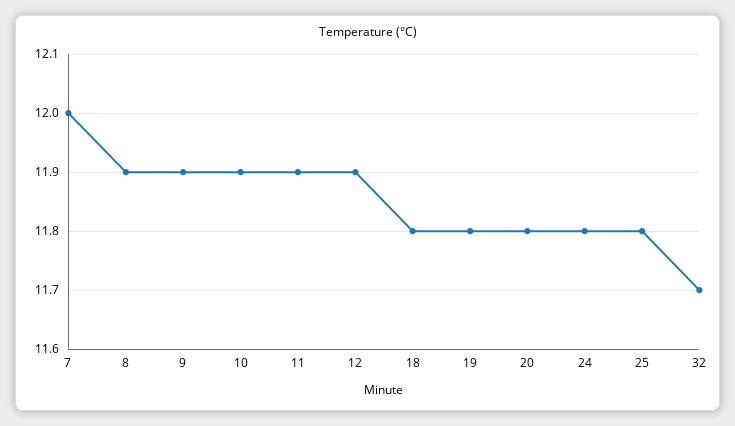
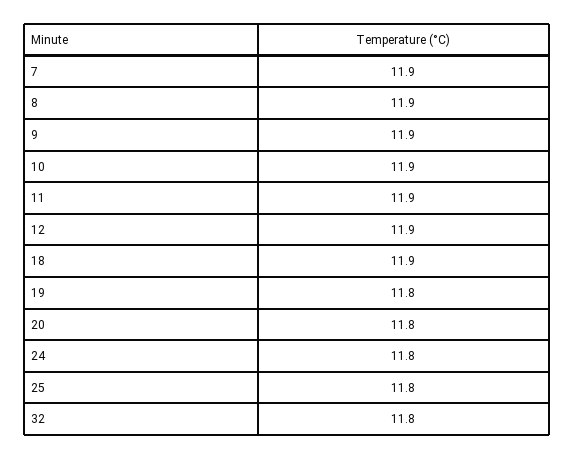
7: 12 -> 11.9
18: 11.8 -> 11.9
32: 11.7 -> 11.8

